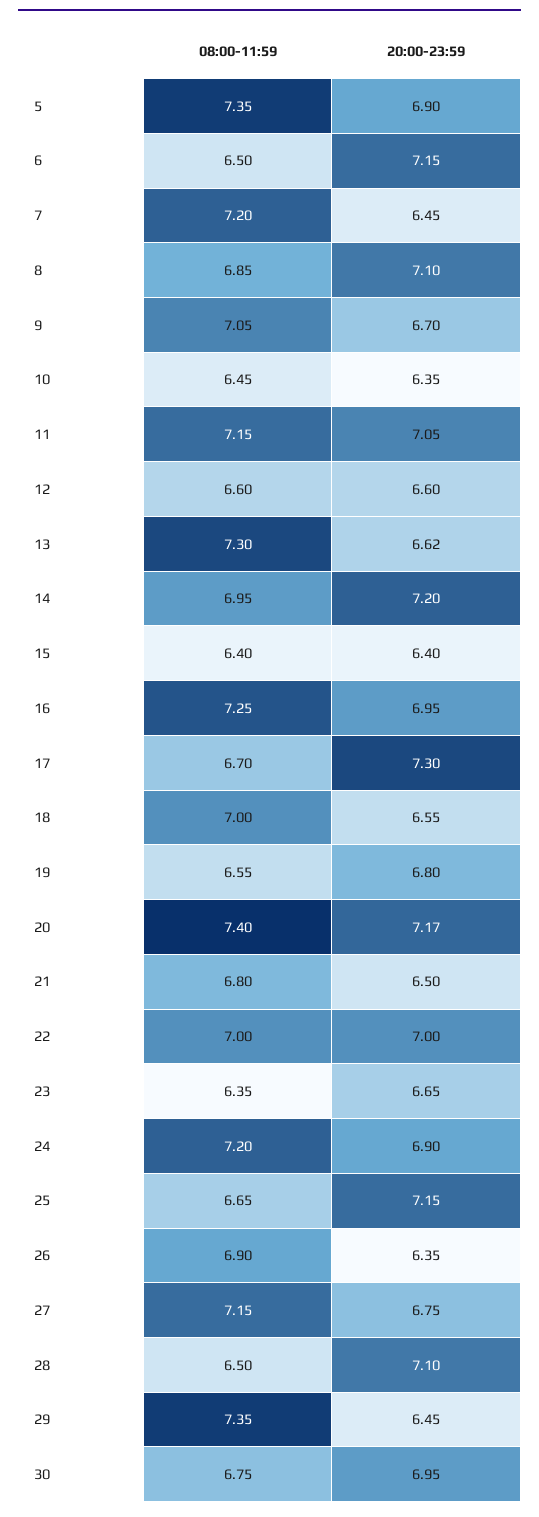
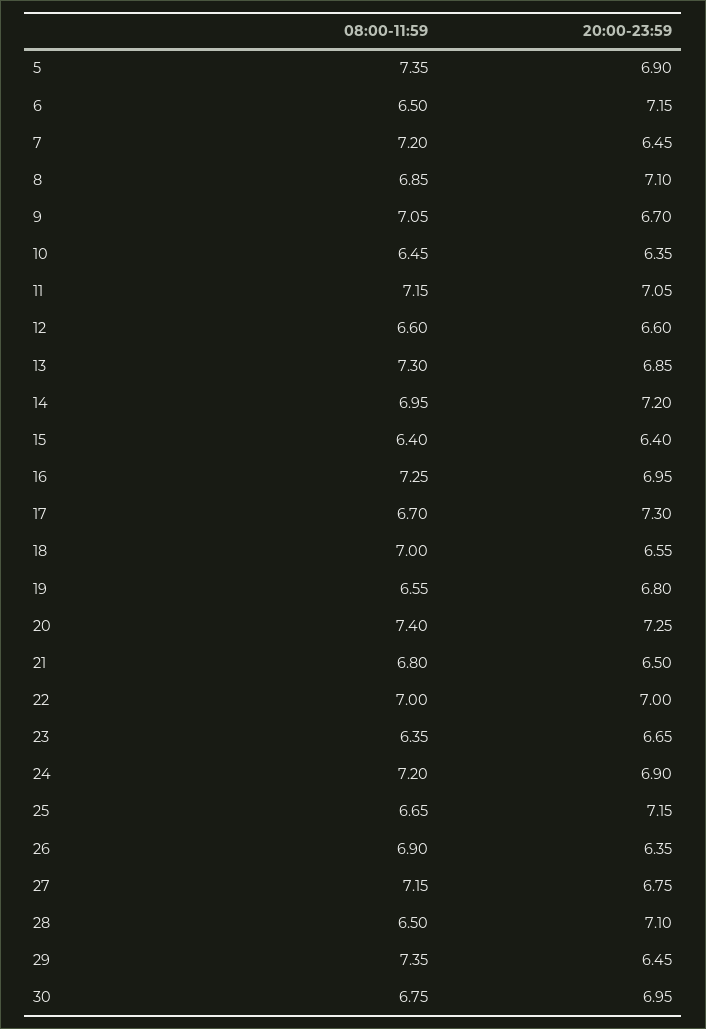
20:00-23:59, 13: 6.62 -> 6.85
20:00-23:59, 20: 7.17 -> 7.25

